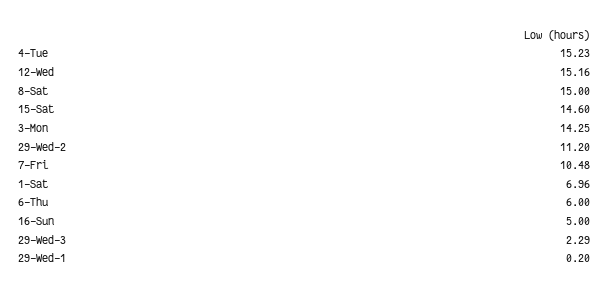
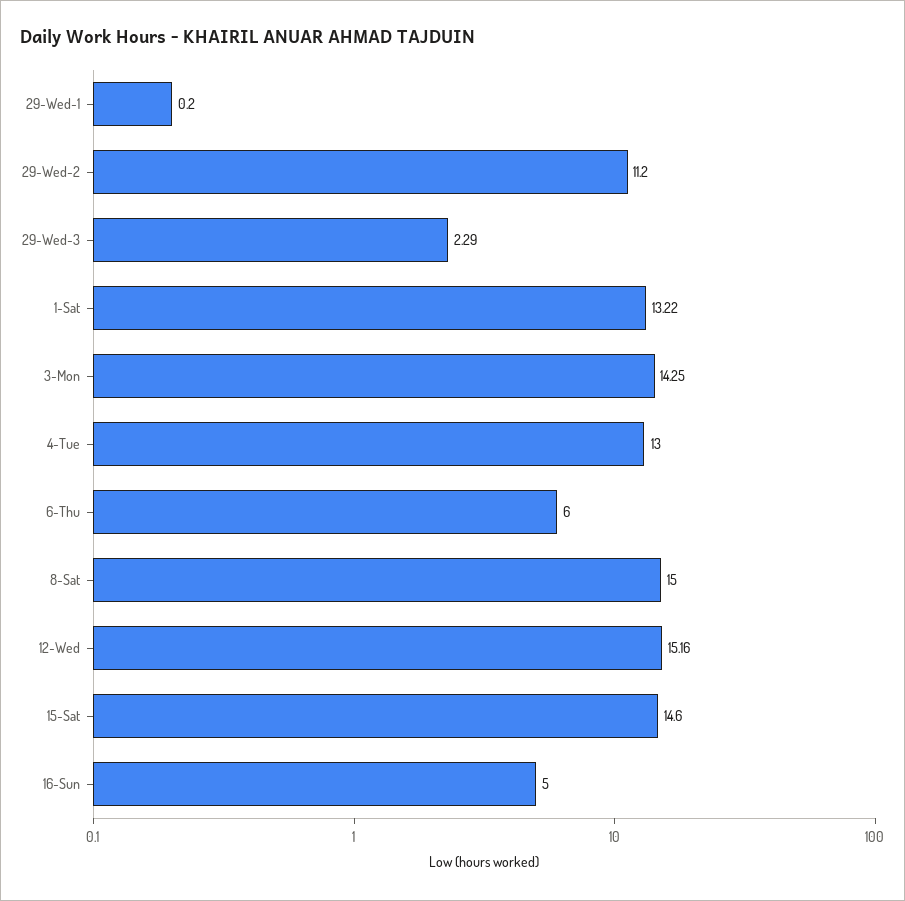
4-Tue: 15.23 -> 13
7-Fri: 10.48 -> none
1-Sat: 6.96 -> 13.22

